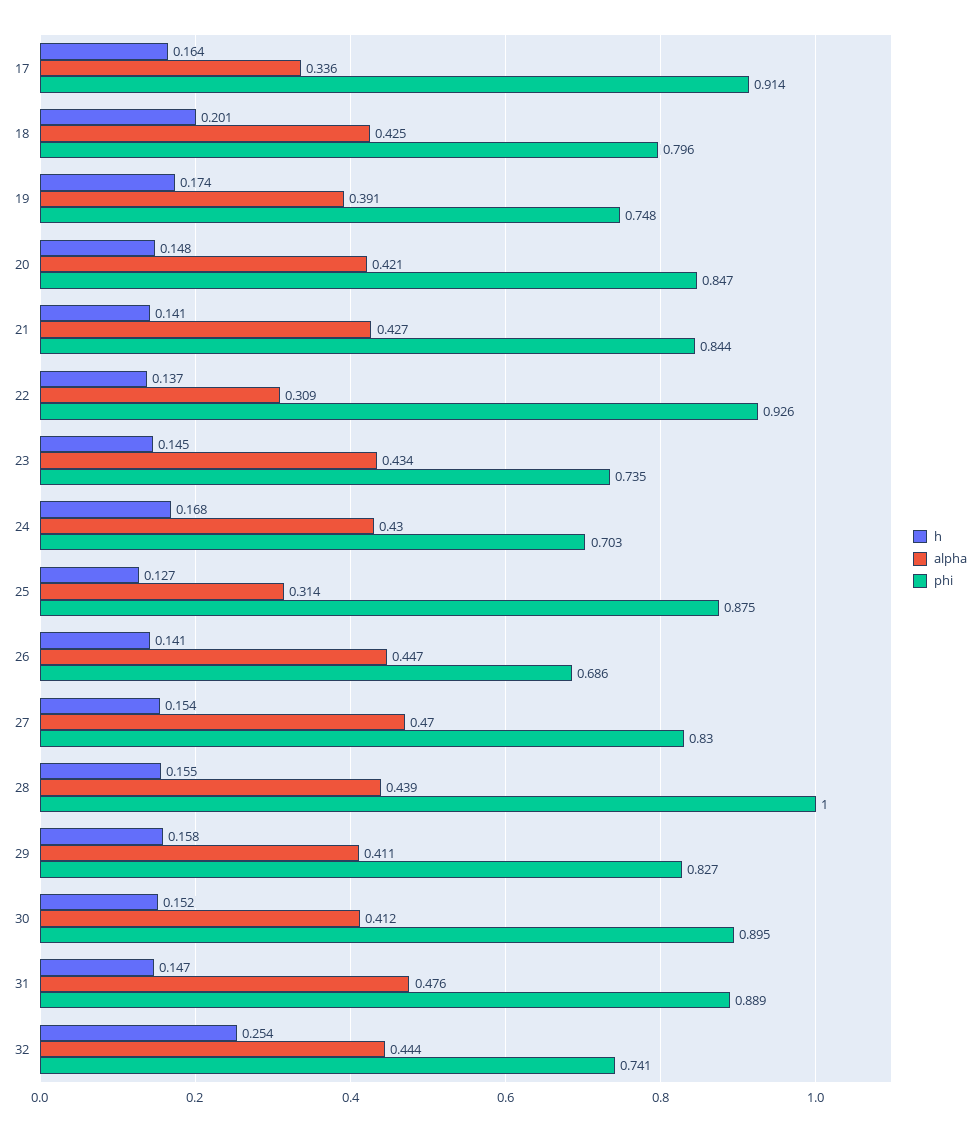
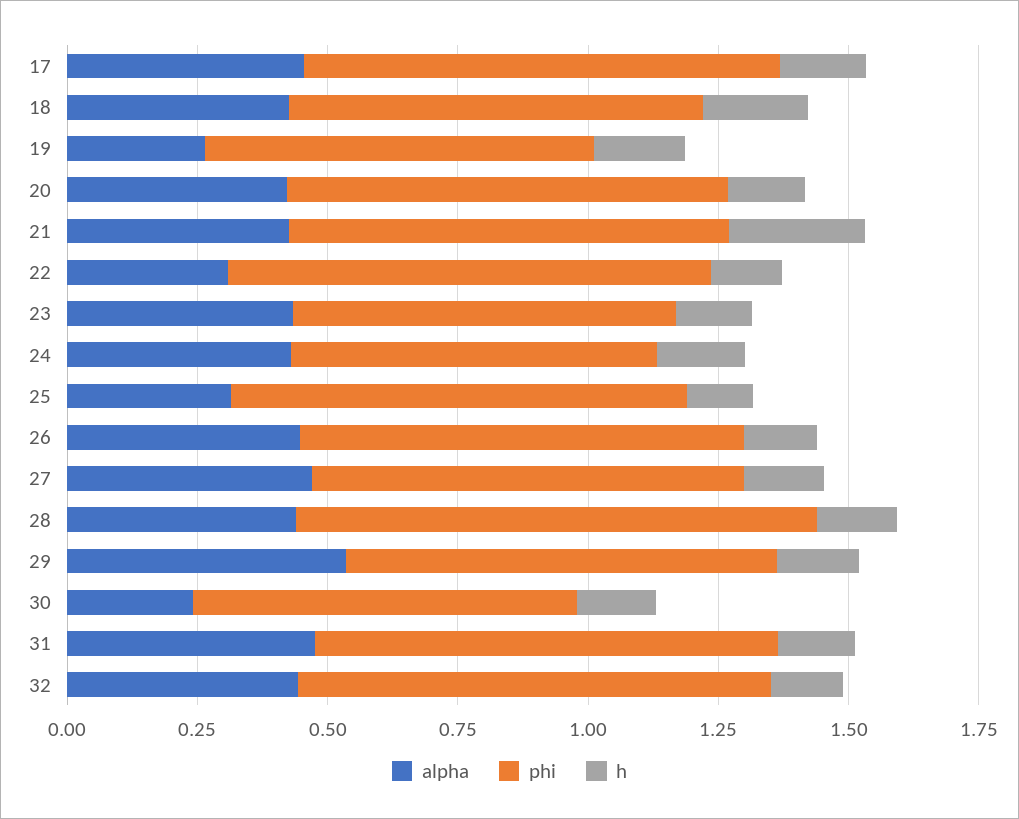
alpha, 17: 0.336 -> 0.45
alpha, 19: 0.391 -> 0.25
h, 21: 0.141 -> 0.25
phi, 26: 0.686 -> 0.85
alpha, 29: 0.411 -> 0.55
alpha, 30: 0.412 -> 0.25
phi, 30: 0.895 -> 0.75
h, 32: 0.254 -> 0.15
phi, 32: 0.741 -> 0.9

